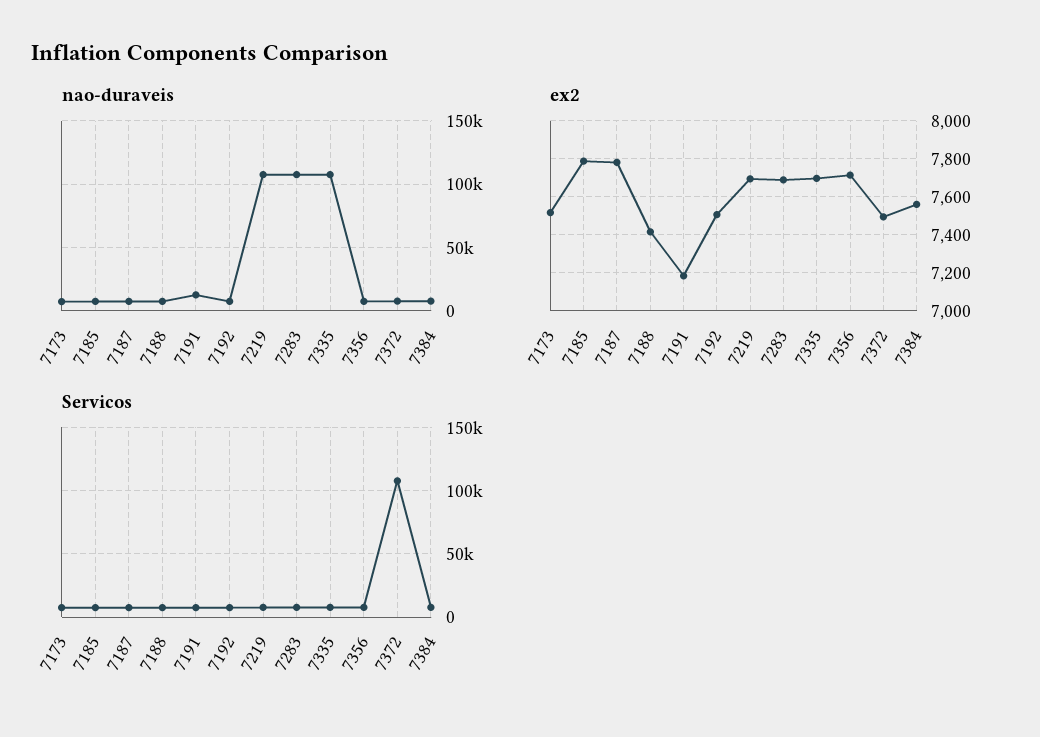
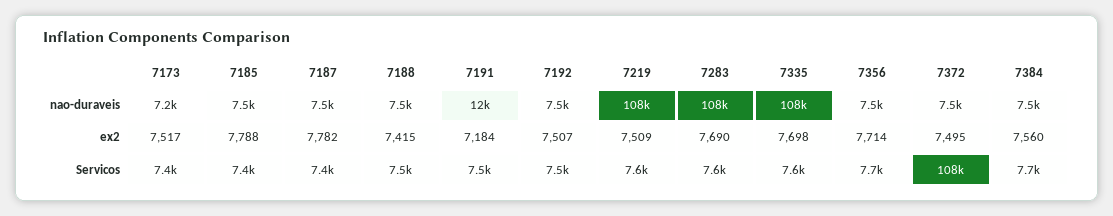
ex2, 7219: 7700 -> 7509

